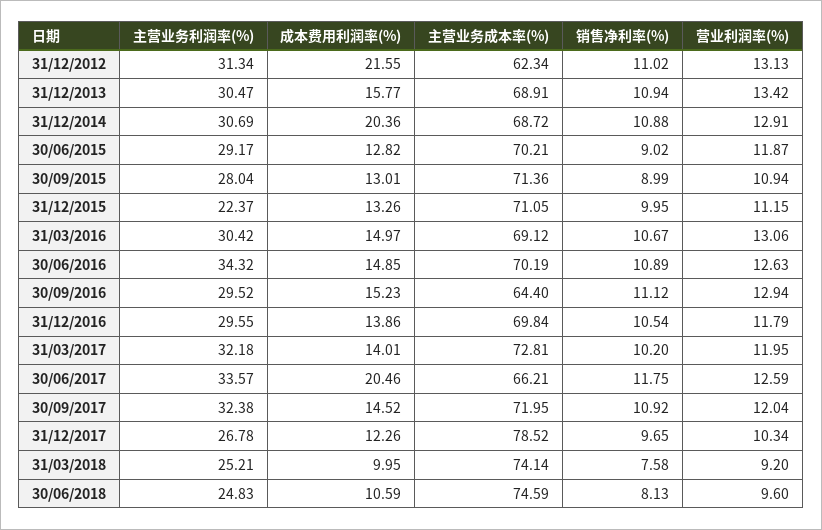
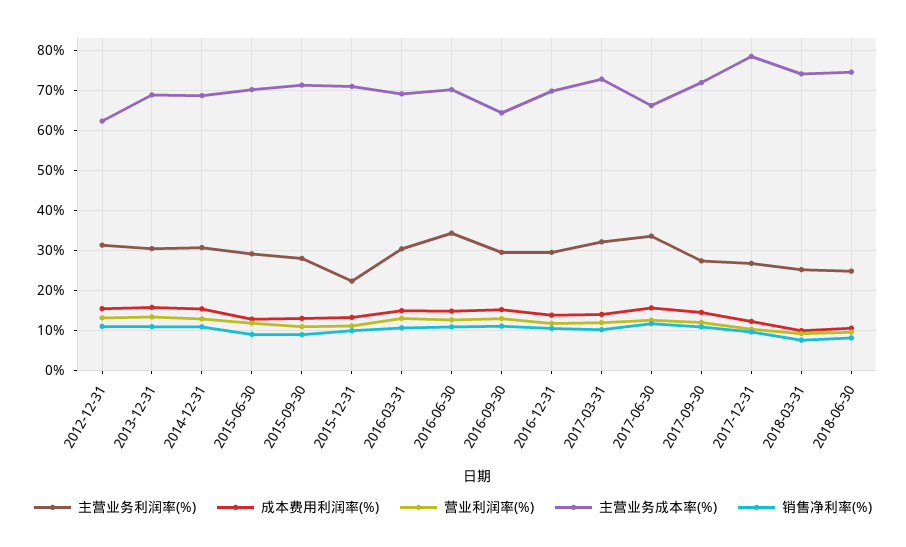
成本费用利润率(%), 31/12/2012: 21.55 -> 16
成本费用利润率(%), 31/12/2014: 20.36 -> 16
成本费用利润率(%), 30/06/2017: 20.46 -> 16
主营业务利润率(%), 30/09/2017: 32.38 -> 28

